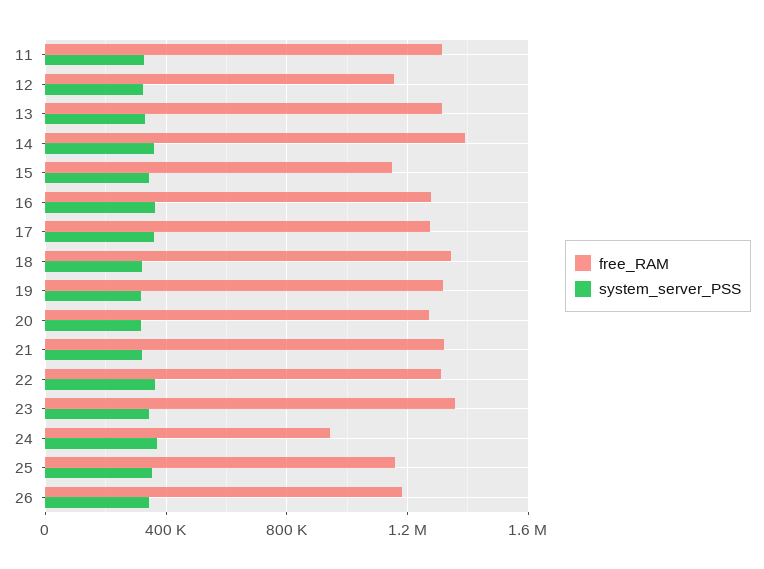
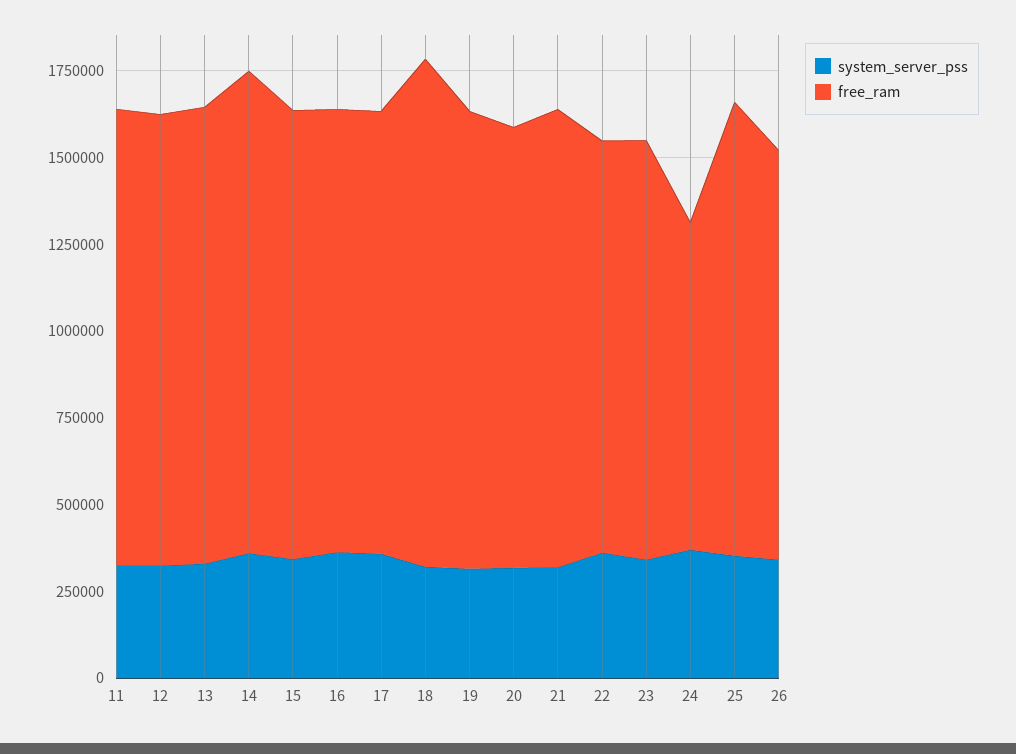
free_RAM, 12: 1150000 -> 1300000
free_RAM, 15: 1150000 -> 1300000
free_RAM, 18: 1350000 -> 1450000
free_RAM, 22: 1300000 -> 1200000
free_RAM, 23: 1350000 -> 1200000
free_RAM, 25: 1150000 -> 1300000

